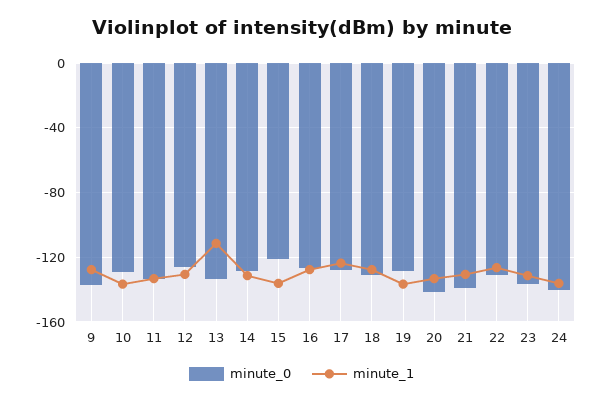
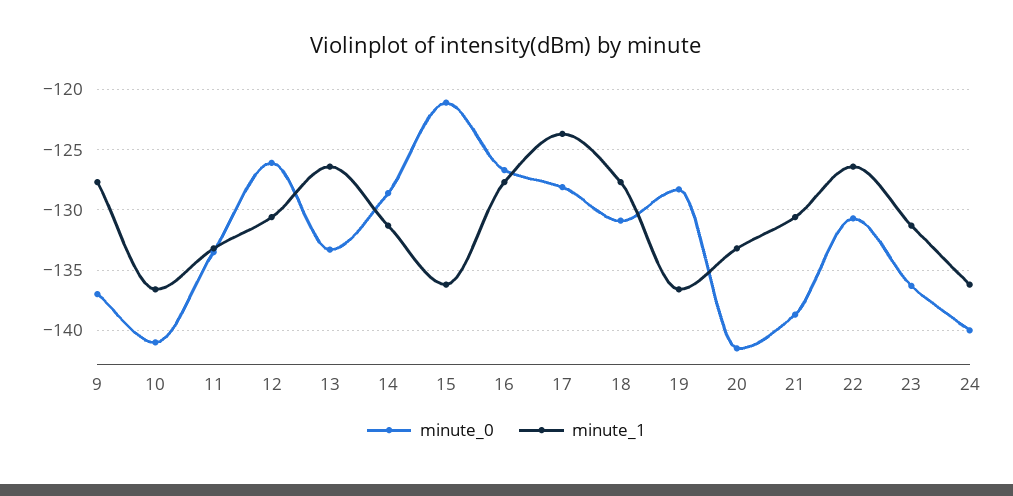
minute_0, 10: -130 -> -141
minute_1, 13: -110 -> -126.5

